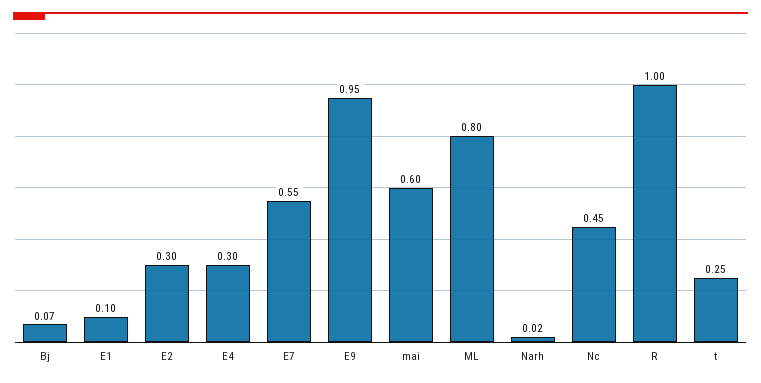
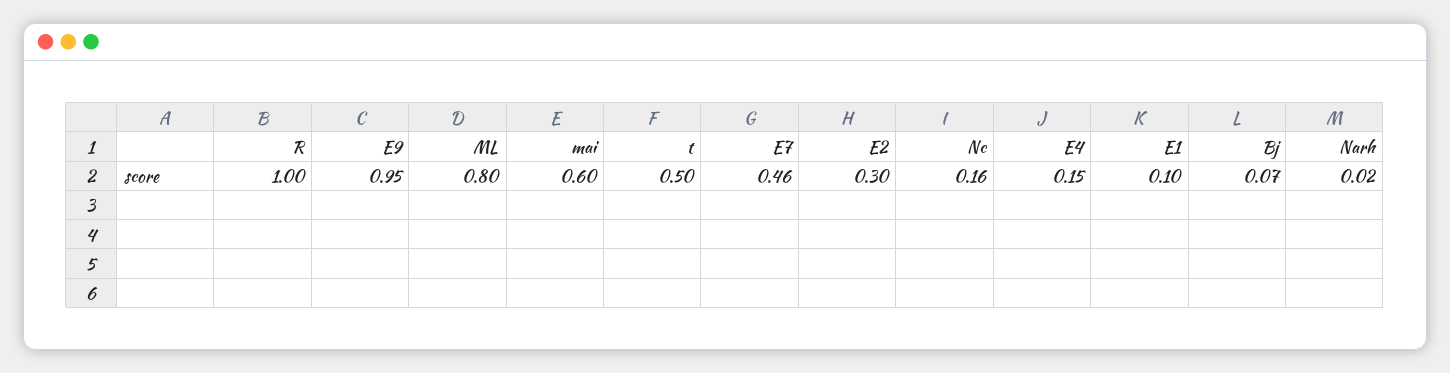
E4: 0.3 -> 0.15
E7: 0.55 -> 0.46
Nc: 0.45 -> 0.16
t: 0.25 -> 0.5

